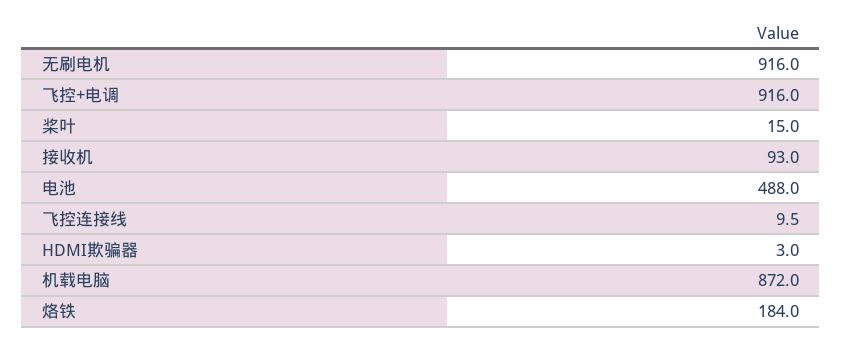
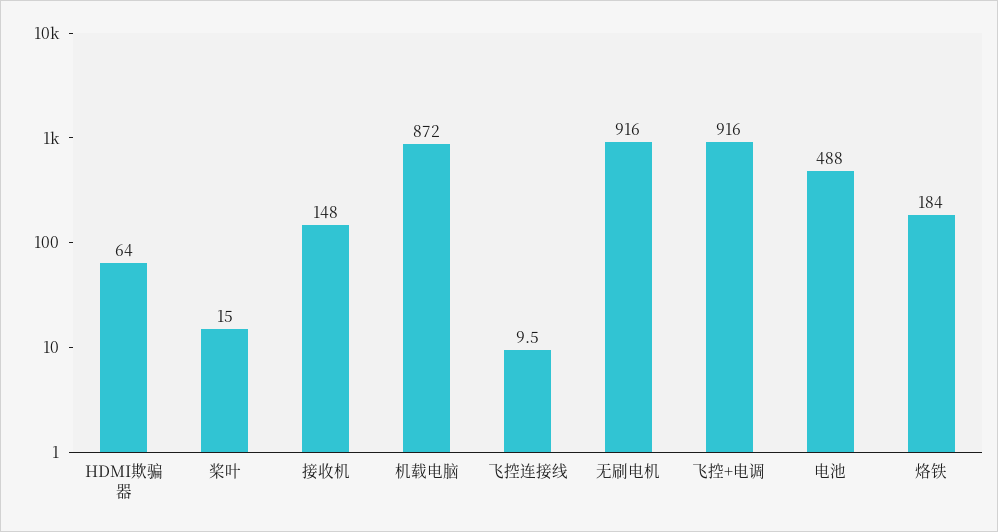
接收机: 93 -> 148
HDMI欺骗器: 3 -> 64

